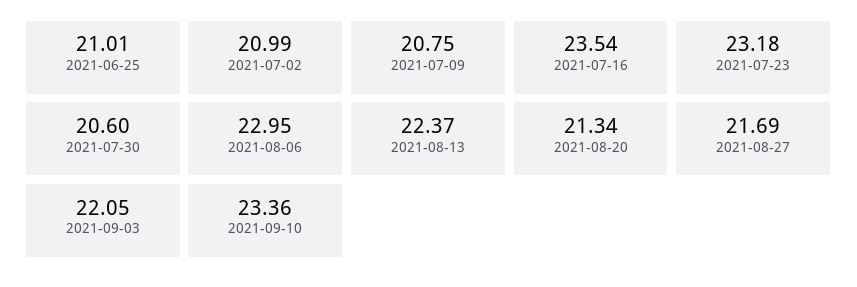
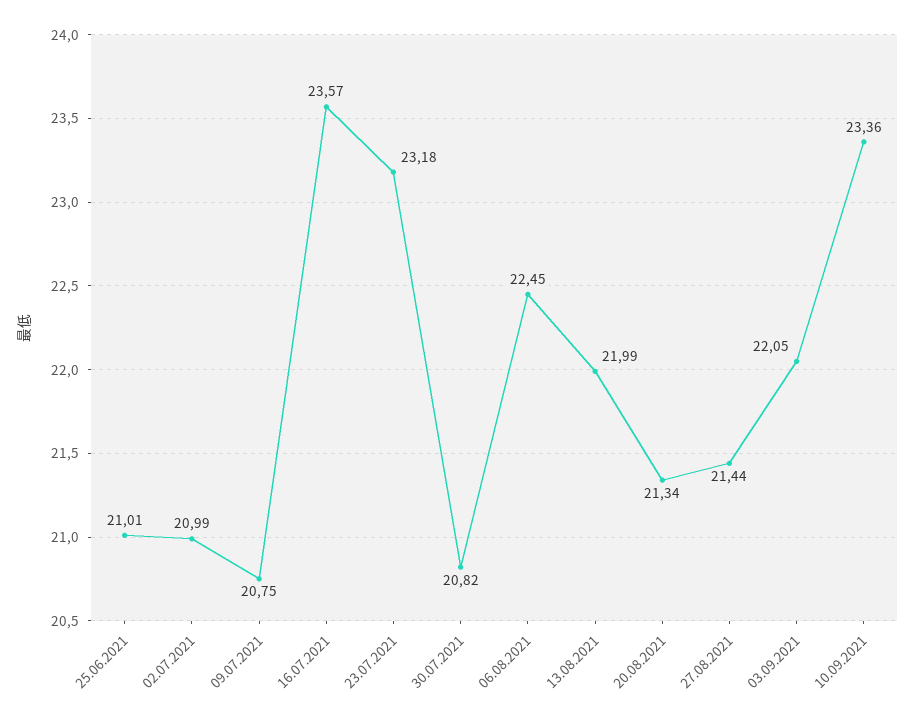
2021-07-16: 23.54 -> 23.57
2021-07-30: 20.6 -> 20.82
2021-08-06: 22.95 -> 22.45
2021-08-13: 22.37 -> 21.99
2021-08-27: 21.69 -> 21.44

